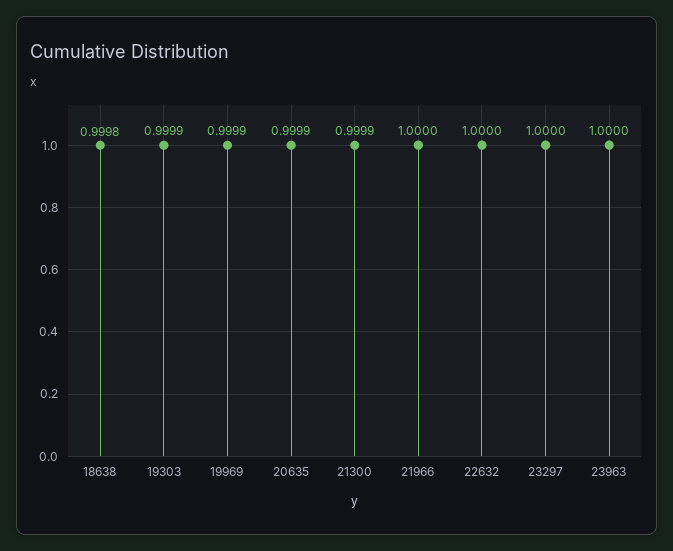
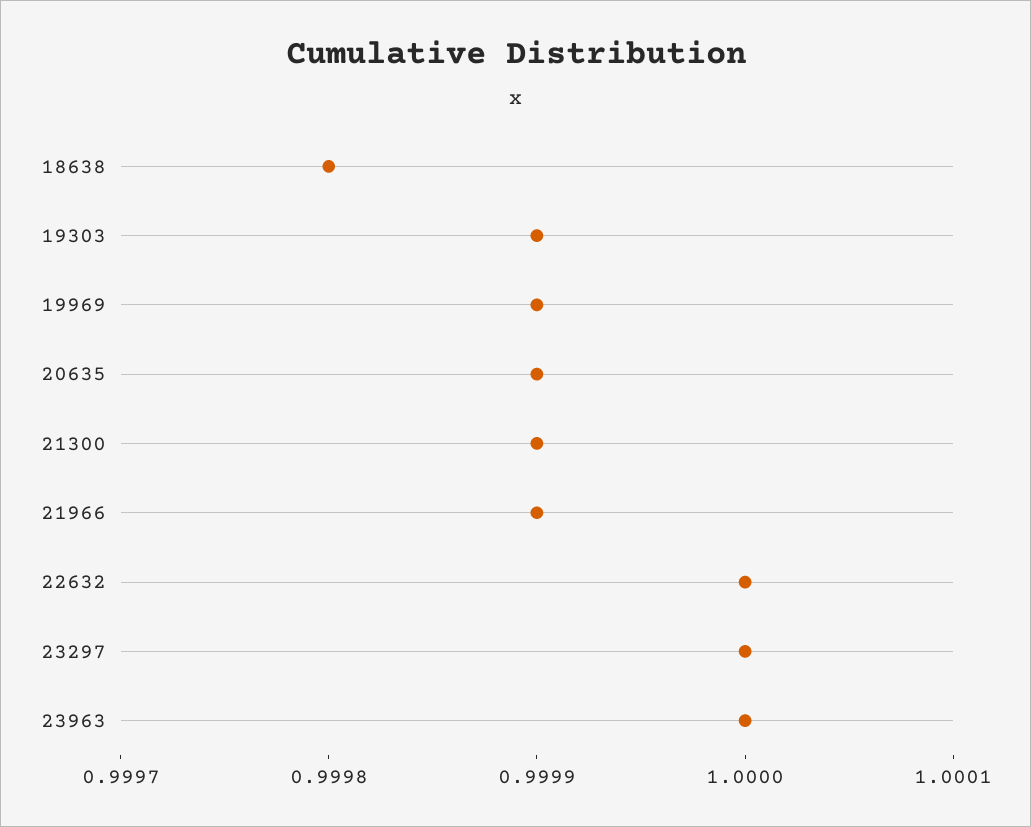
21966: 1 -> 0.9999

